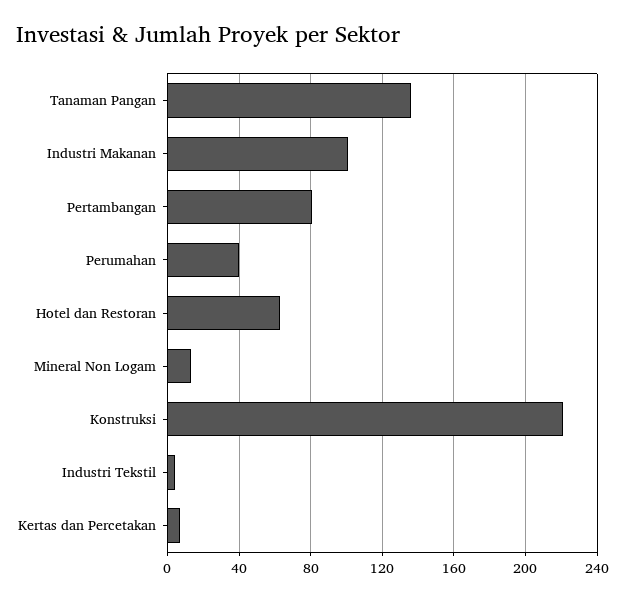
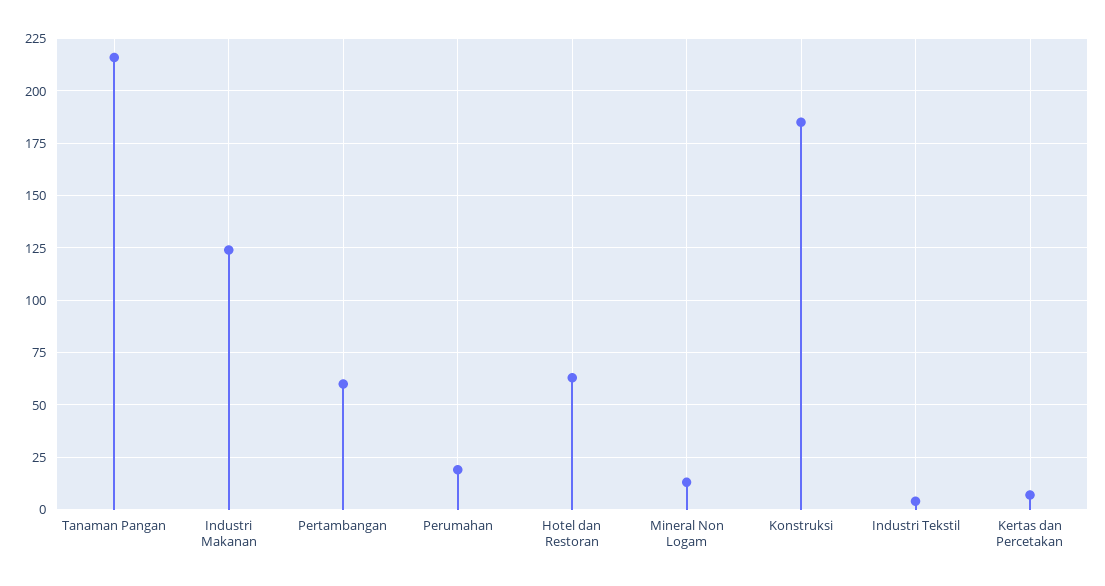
Tanaman Pangan: 135 -> 215
Industri Makanan: 100 -> 125
Pertambangan: 80 -> 60
Perumahan: 40 -> 20
Konstruksi: 220 -> 185

